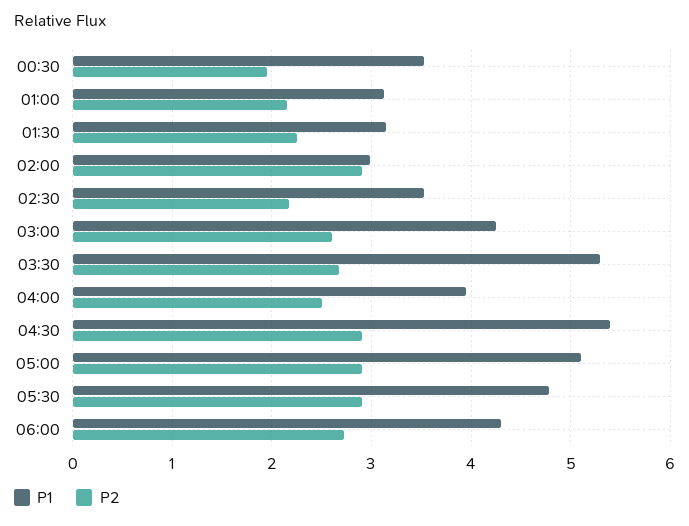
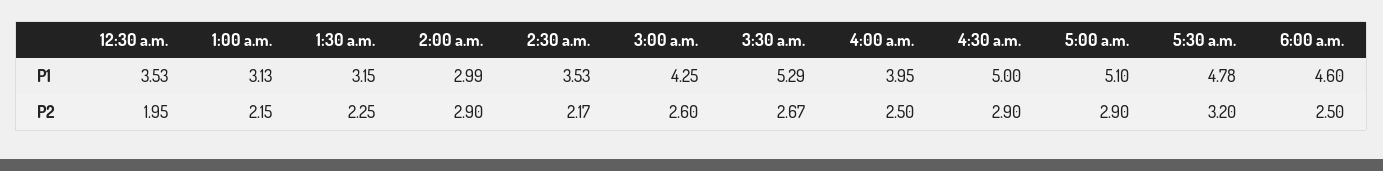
P1, 04:30: 5.4 -> 5
P2, 05:30: 2.9 -> 3.2
P1, 06:00: 4.3 -> 4.6
P2, 06:00: 2.7 -> 2.5

